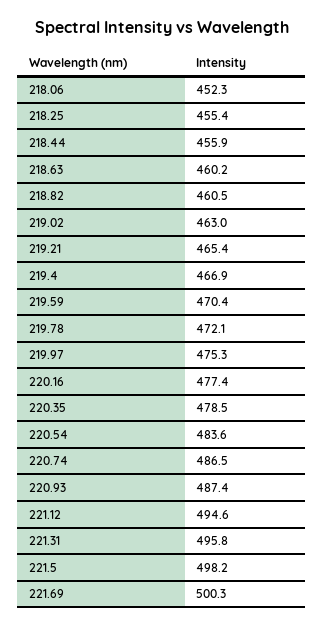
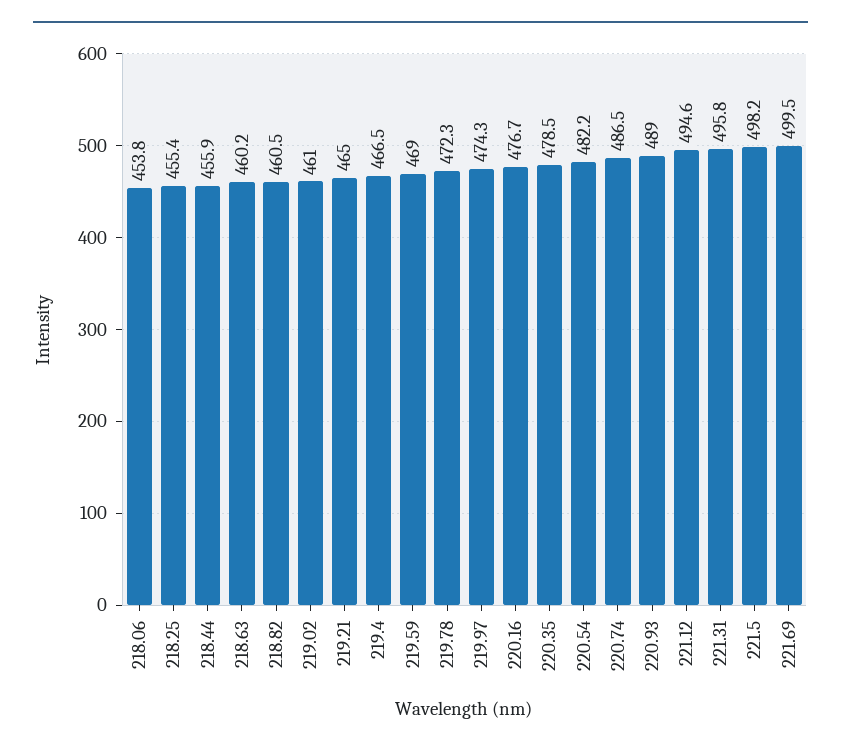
218.06: 452.3 -> 453.8
219.02: 463 -> 461
219.21: 465.4 -> 465
219.4: 466.9 -> 466.5
219.59: 470.4 -> 469
219.78: 472.1 -> 472.3
219.97: 475.3 -> 474.3
220.16: 477.4 -> 476.7
220.54: 483.6 -> 482.2
220.93: 487.4 -> 489
221.69: 500.3 -> 499.5

